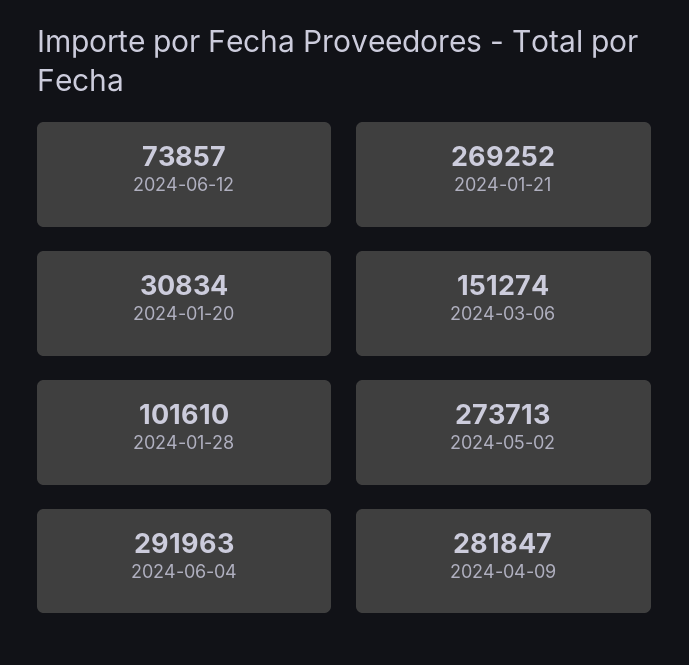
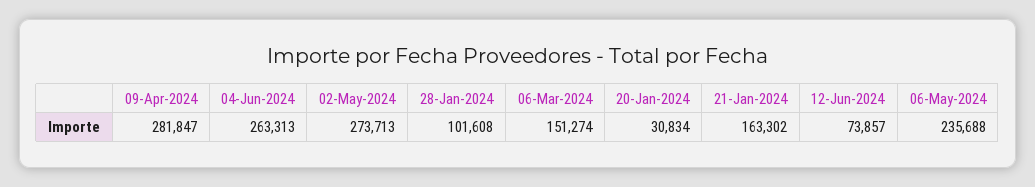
2024-01-21: 269252 -> 163302
2024-01-28: 101610 -> 101608
2024-06-04: 291963 -> 263313
06-May-2024: none -> 235688

